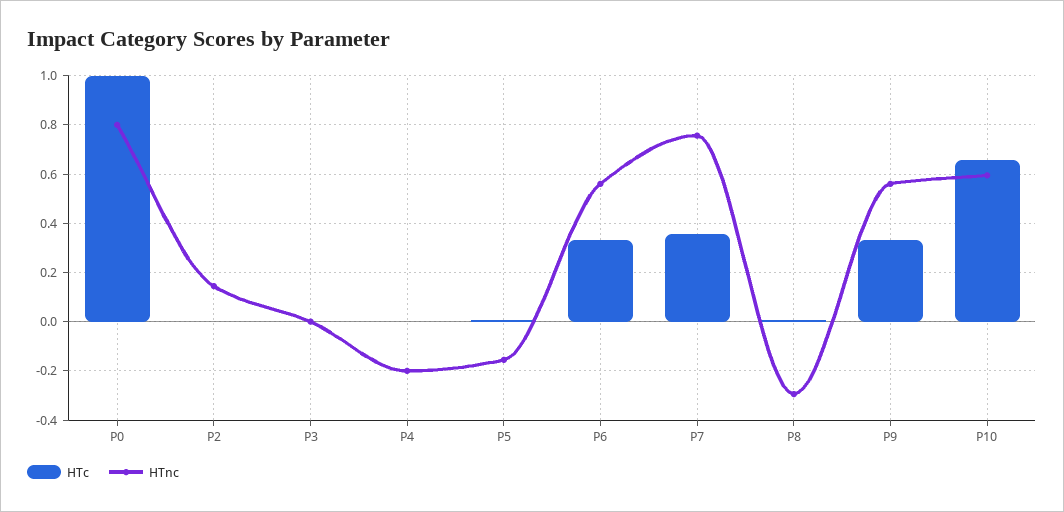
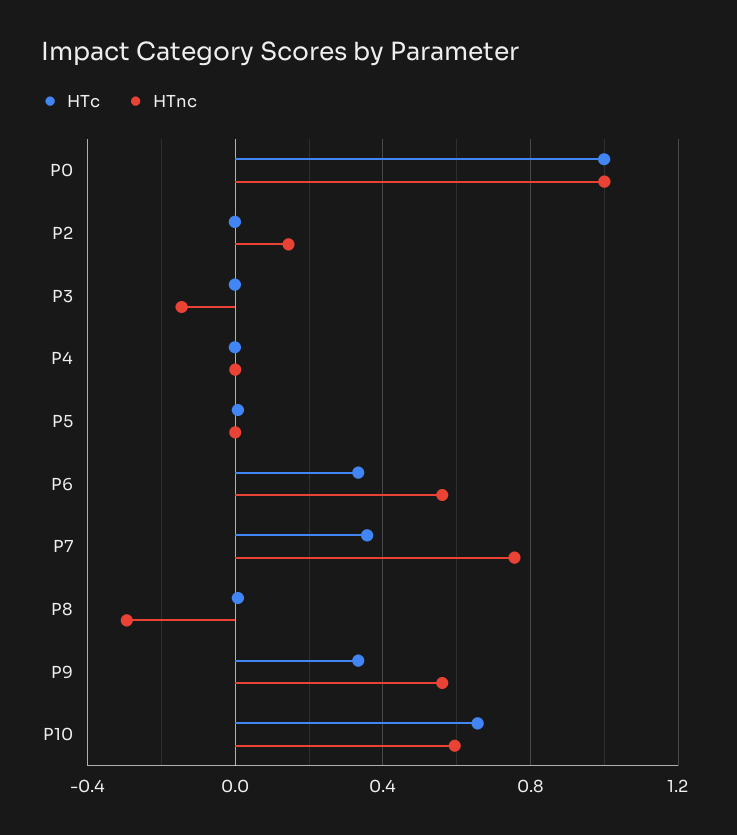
HTnc, P0: 0.8 -> 1
HTnc, P3: 0 -> -0.15
HTnc, P4: -0.2 -> 0
HTnc, P5: -0.15 -> 0

